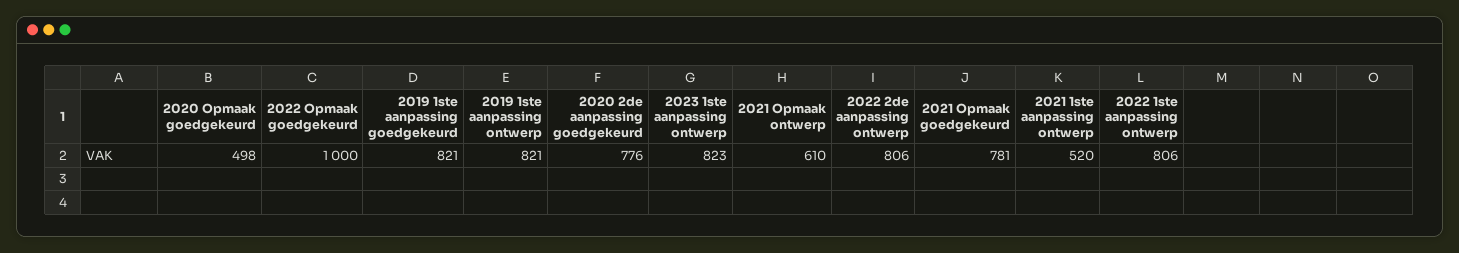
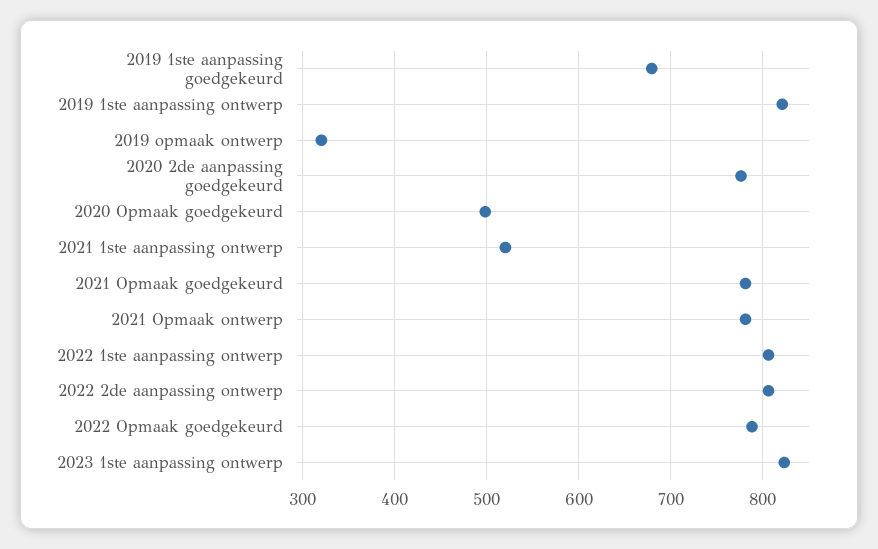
2022 Opmaak goedgekeurd: 1000 -> 790
2019 1ste aanpassing goedgekeurd: 821 -> 680
2021 Opmaak ontwerp: 610 -> 780
2019 opmaak ontwerp: none -> 320

